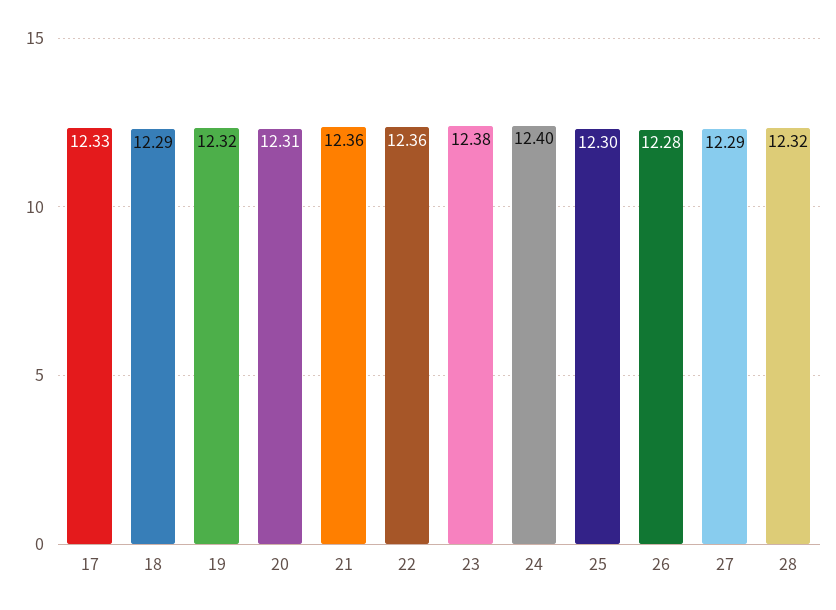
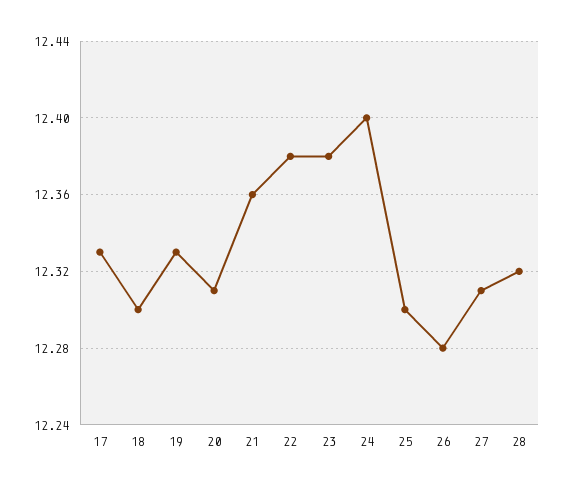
18: 12.29 -> 12.3
19: 12.32 -> 12.33
22: 12.36 -> 12.38
27: 12.29 -> 12.31

